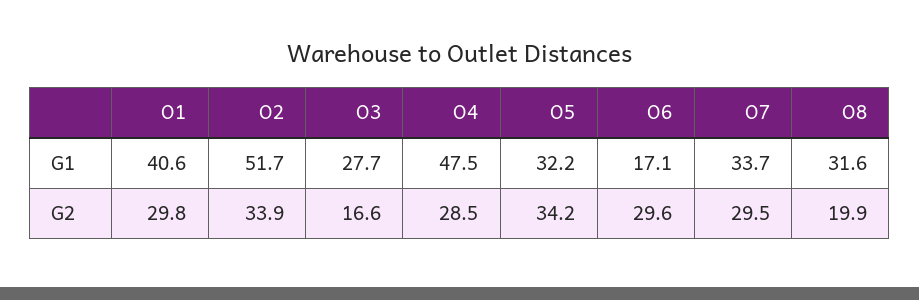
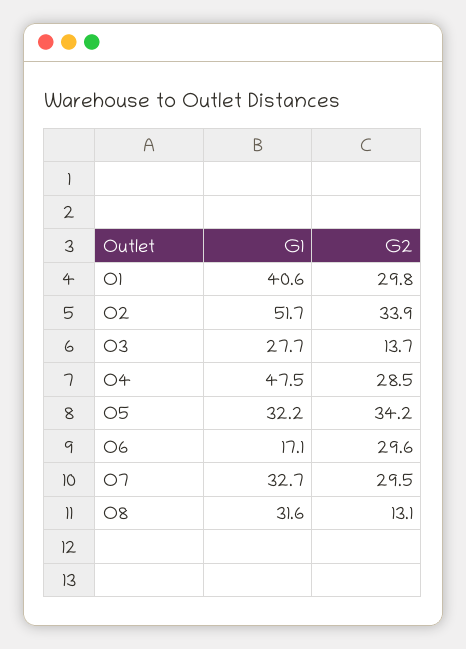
O7, G1: 33.7 -> 32.7
O3, G2: 16.6 -> 13.7
O8, G2: 19.9 -> 13.1

